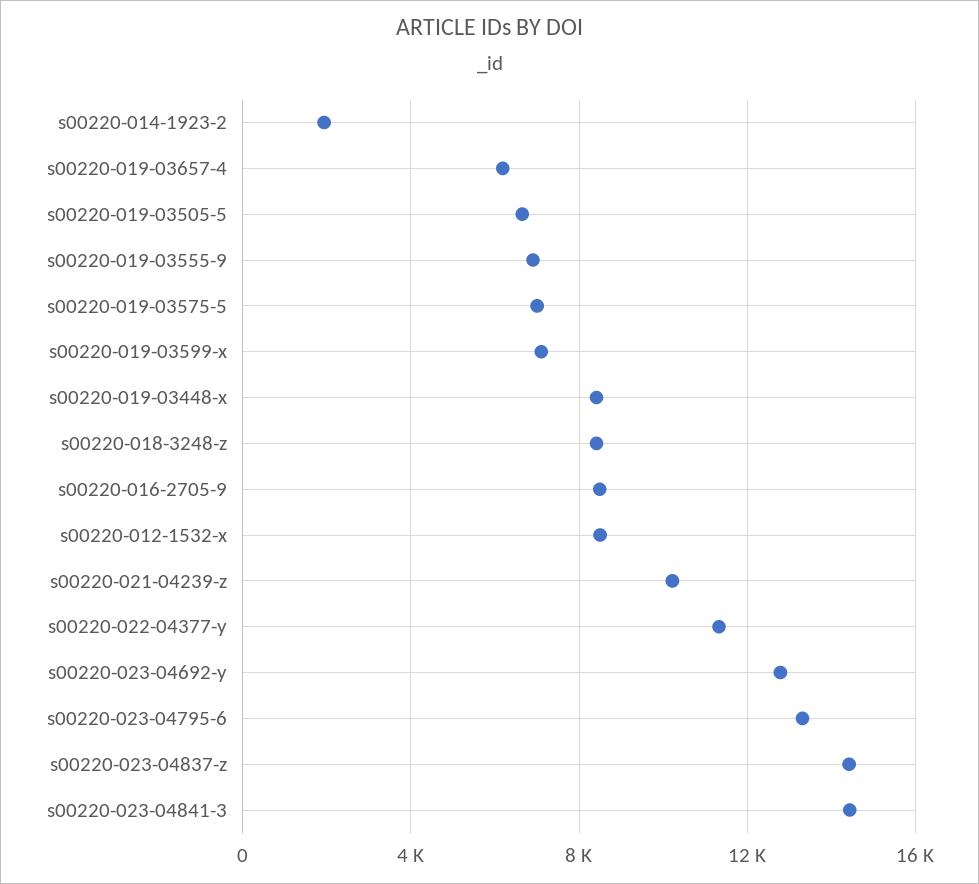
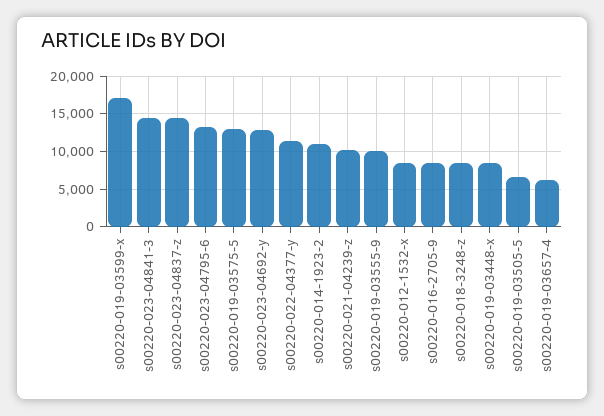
s00220-014-1923-2: 2000 -> 11000
s00220-019-03555-9: 7000 -> 10000
s00220-019-03575-5: 7000 -> 13000
s00220-019-03599-x: 7000 -> 17000

